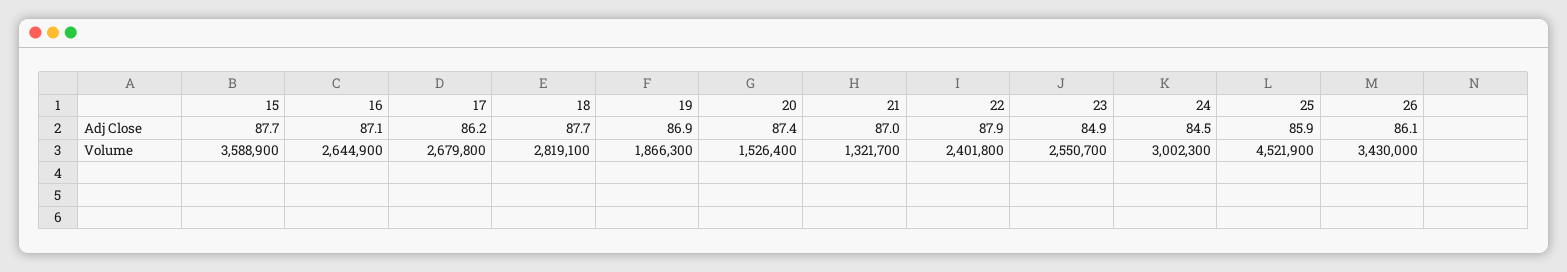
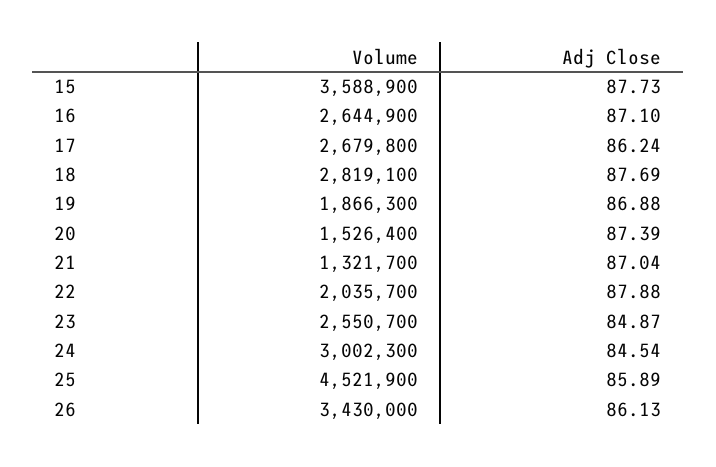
22, Volume: 2401800 -> 2035700

